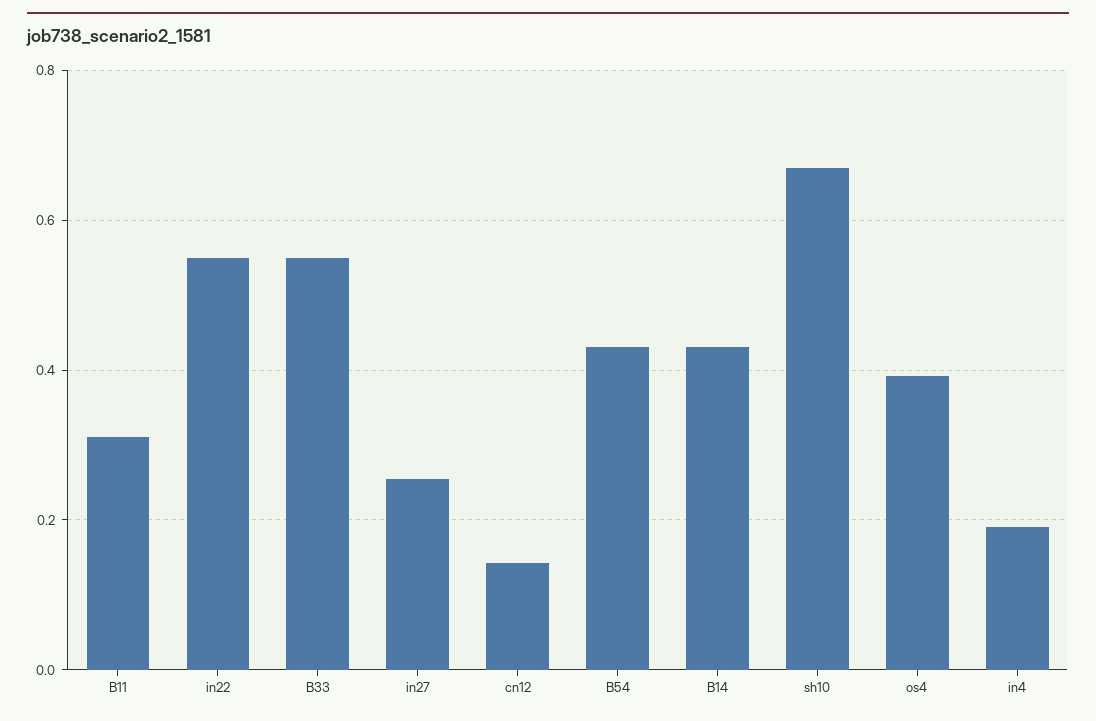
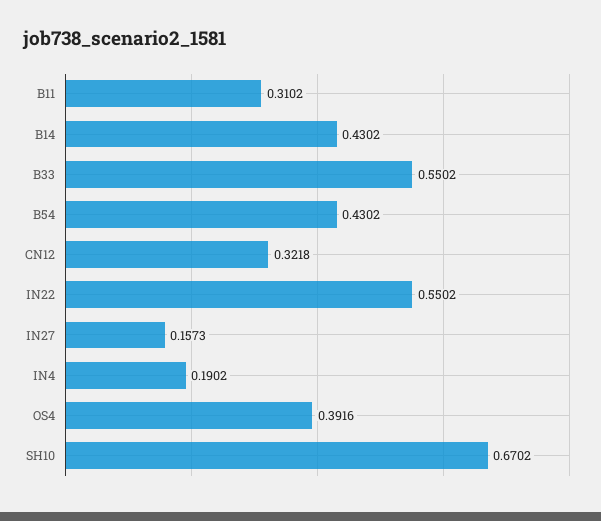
in27: 0.26 -> 0.1573
cn12: 0.14 -> 0.3218

